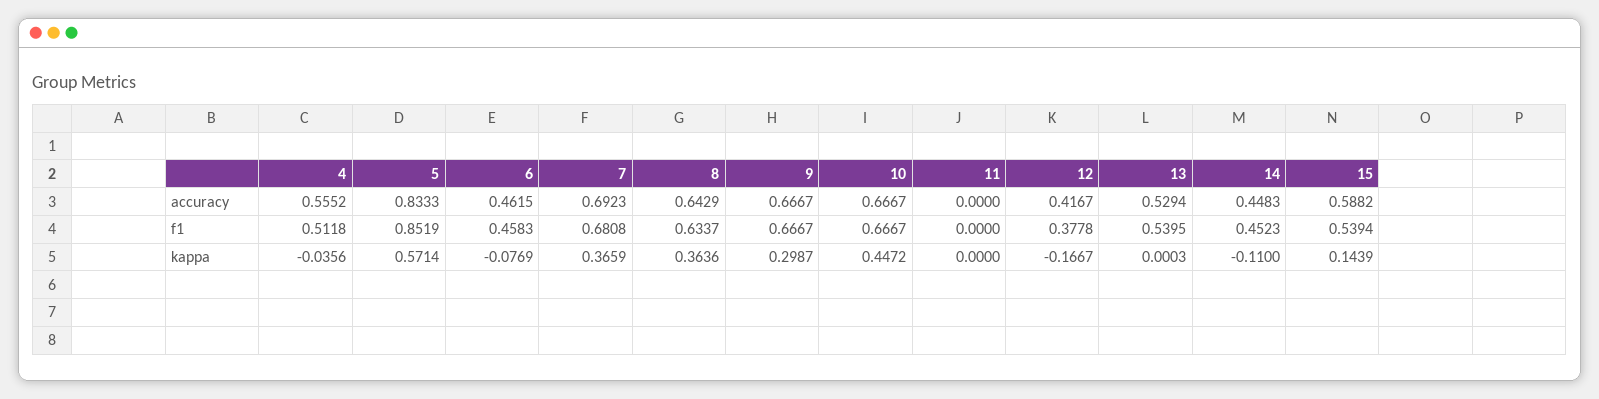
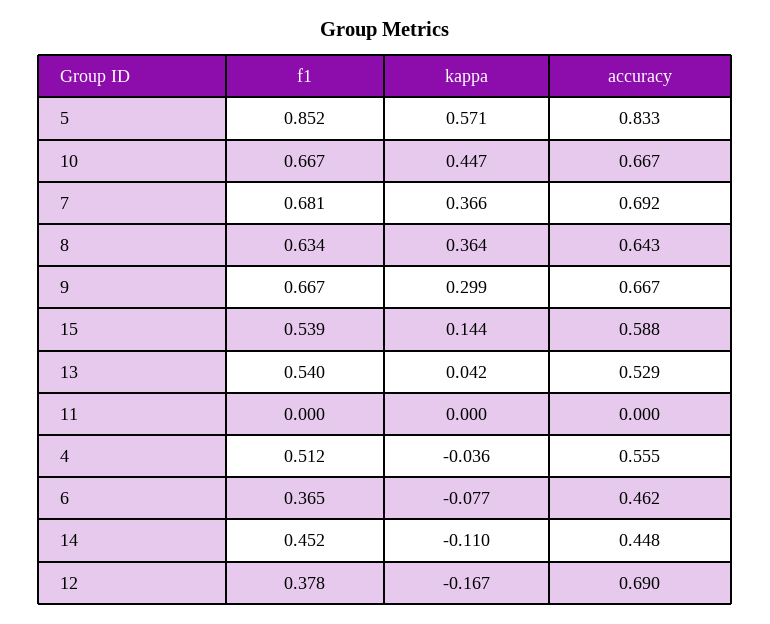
12, accuracy: 0.4167 -> 0.69
6, f1: 0.4583 -> 0.365
13, kappa: 0.0003 -> 0.042

